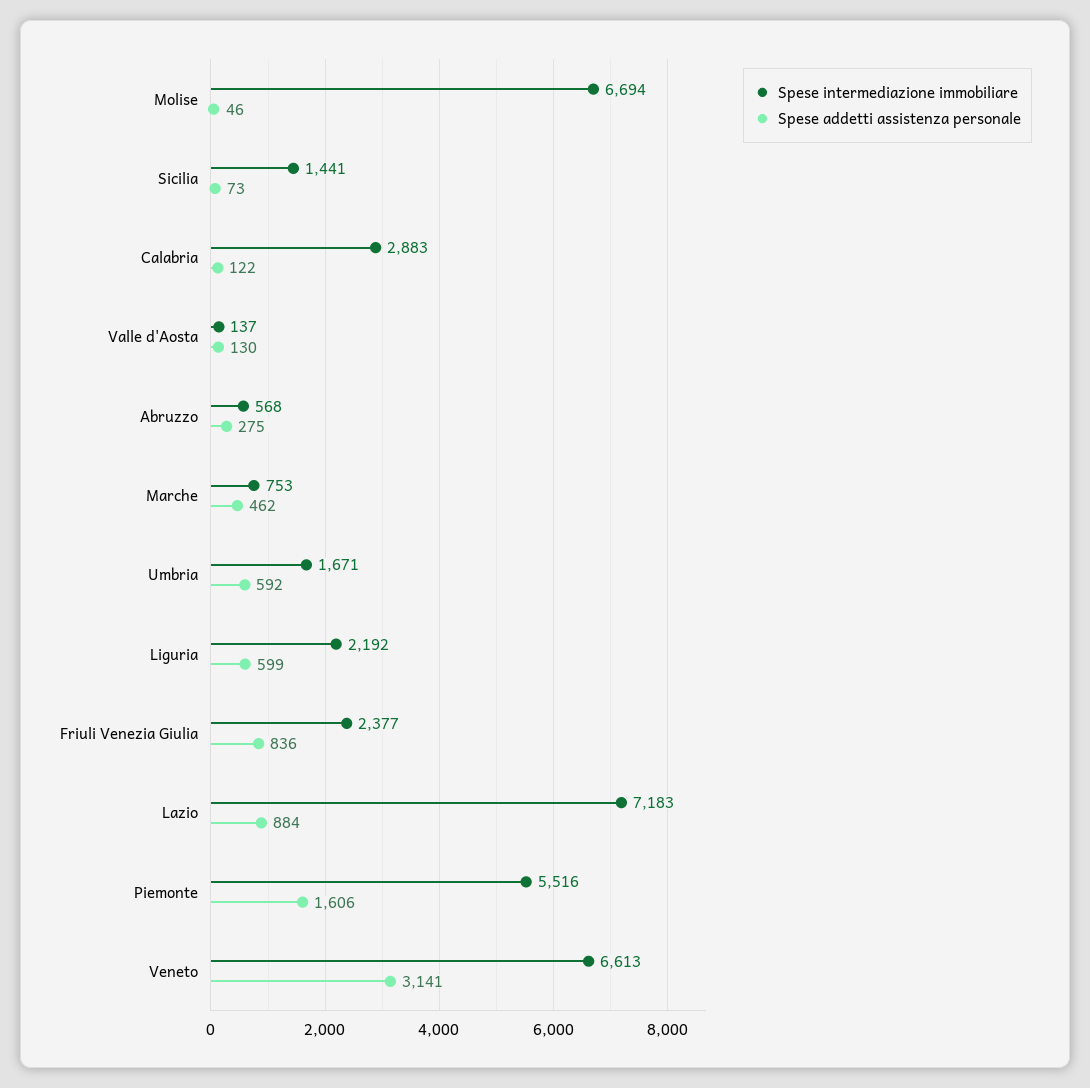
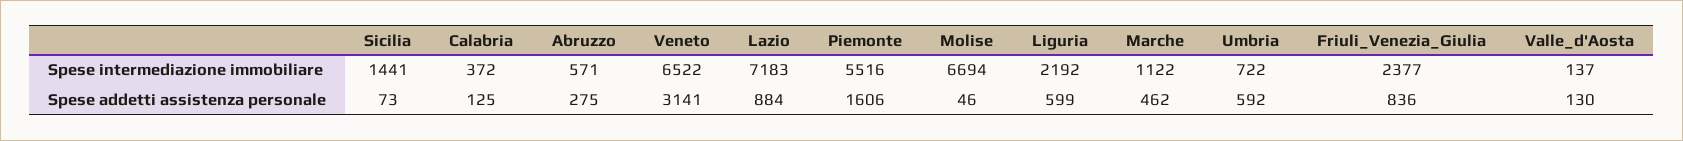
Spese intermediazione immobiliare, Calabria: 2883 -> 372
Spese addetti assistenza personale, Calabria: 122 -> 125
Spese intermediazione immobiliare, Abruzzo: 568 -> 571
Spese intermediazione immobiliare, Marche: 753 -> 1122
Spese intermediazione immobiliare, Umbria: 1671 -> 722
Spese intermediazione immobiliare, Veneto: 6613 -> 6522

